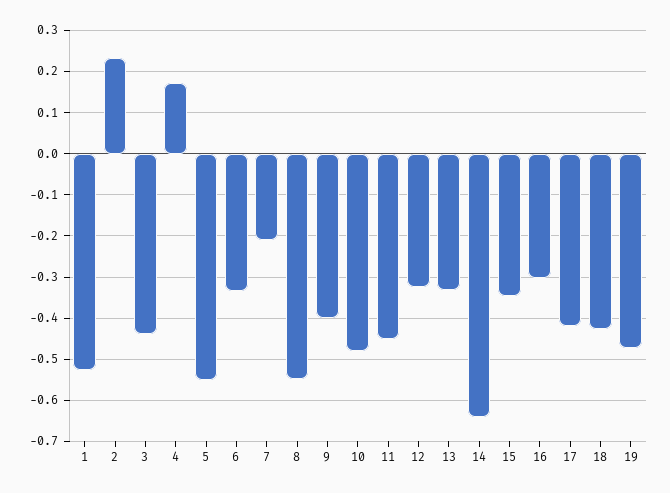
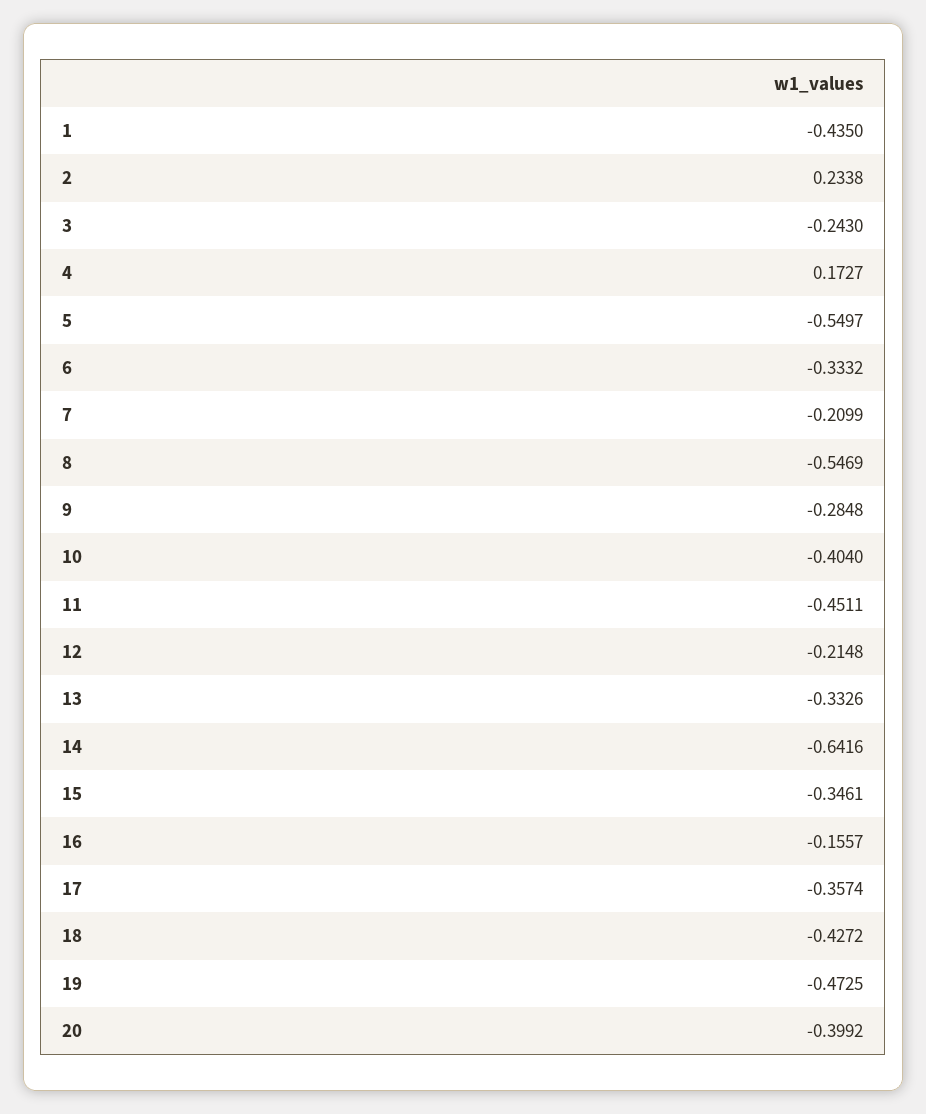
1: -0.52 -> -0.435
3: -0.44 -> -0.243
9: -0.4 -> -0.2848
10: -0.48 -> -0.404
12: -0.32 -> -0.2148
16: -0.3 -> -0.1557
17: -0.42 -> -0.3574
20: none -> -0.3992

